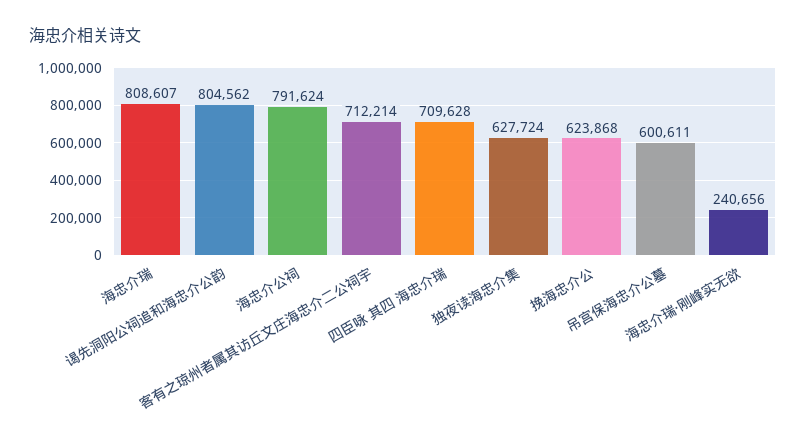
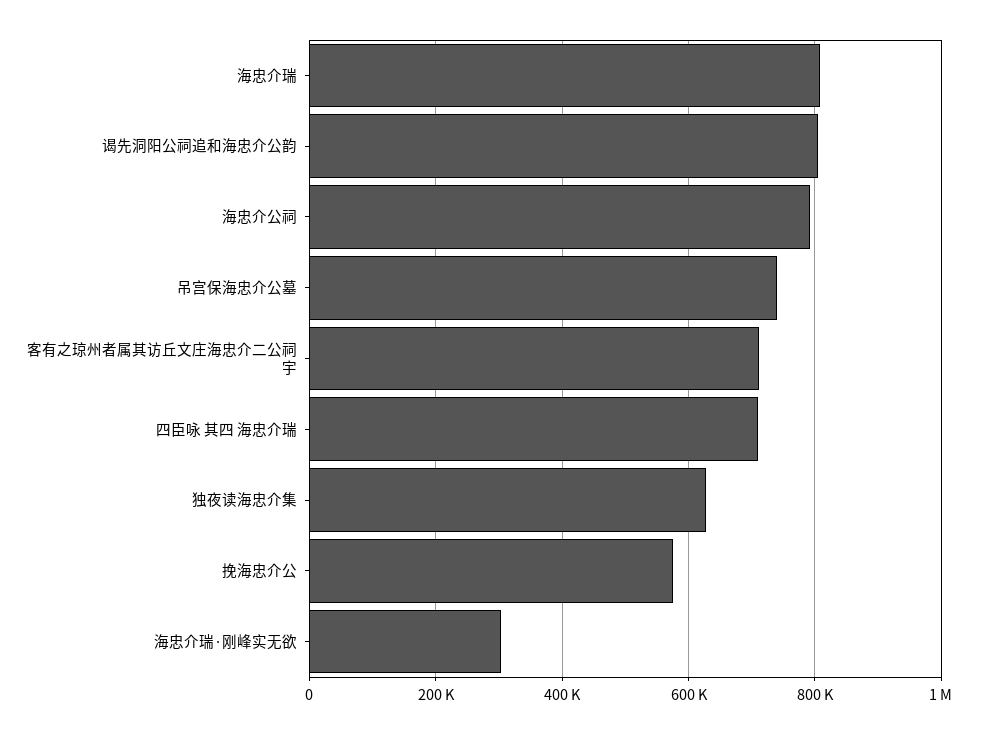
挽海忠介公: 623868 -> 580000
吊宫保海忠介公墓: 600611 -> 740000
海忠介瑞·刚峰实无欲: 240656 -> 300000

